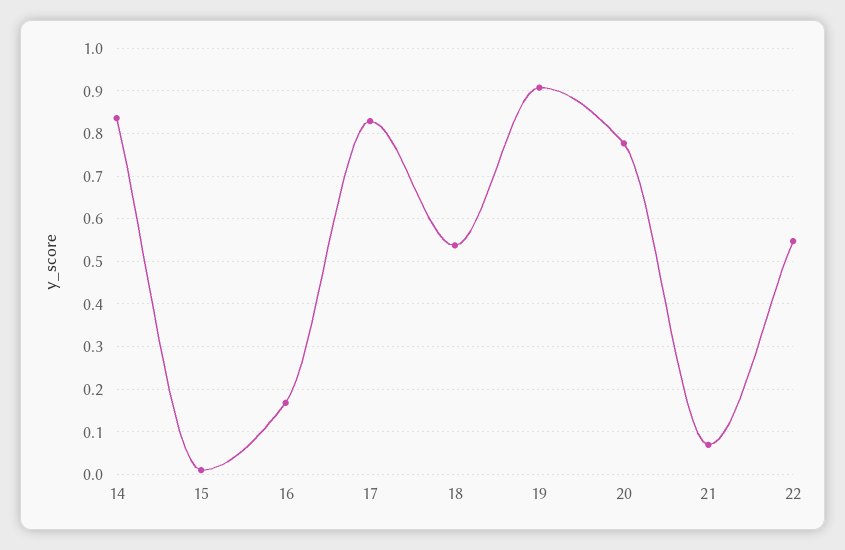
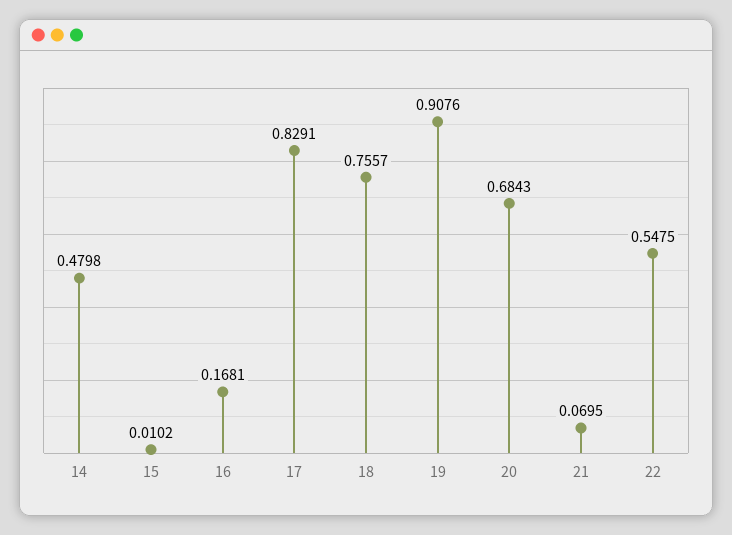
14: 0.84 -> 0.4798
18: 0.54 -> 0.7557
20: 0.78 -> 0.6843

